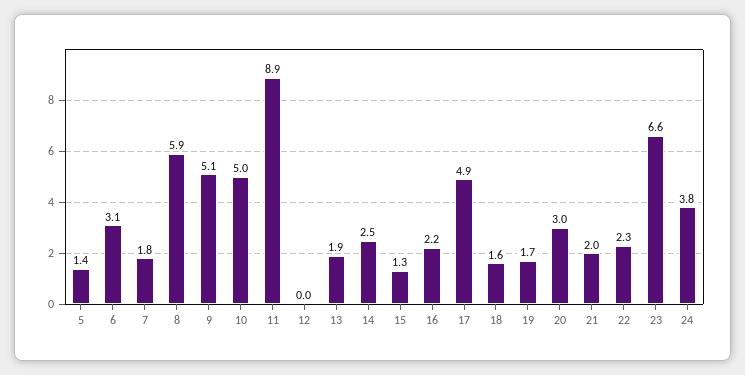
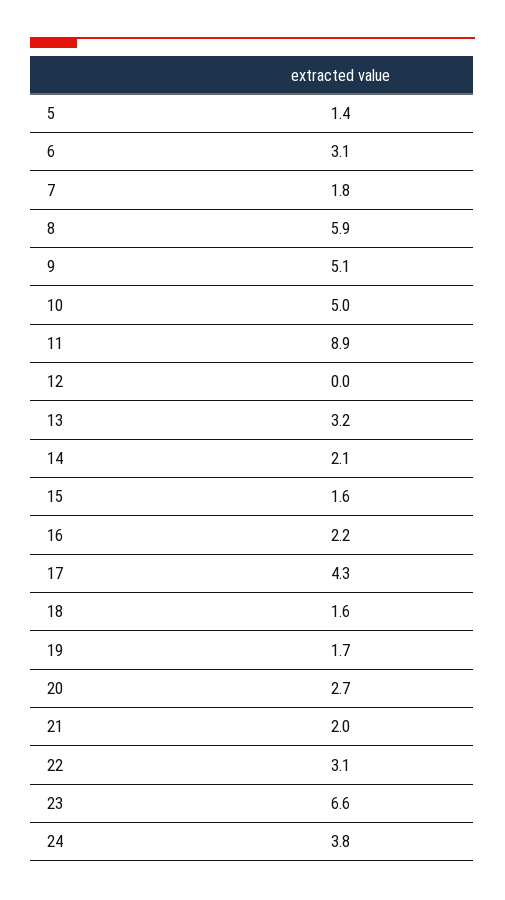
13: 1.9 -> 3.2
14: 2.5 -> 2.1
15: 1.3 -> 1.6
17: 4.9 -> 4.3
20: 3 -> 2.7
22: 2.3 -> 3.1

